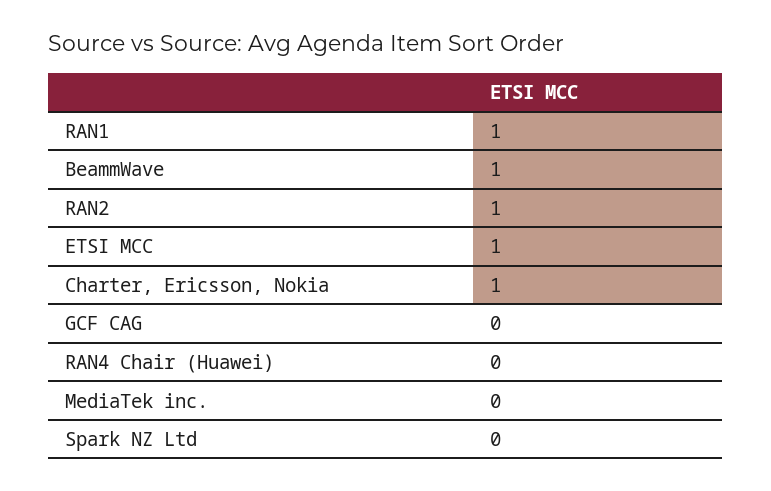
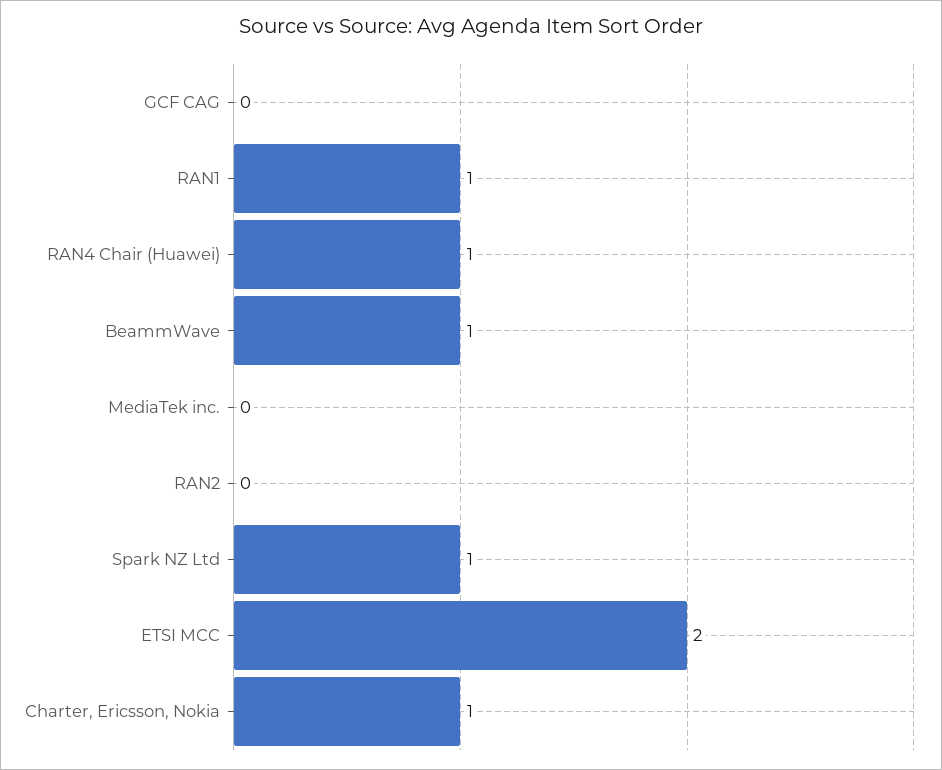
RAN2: 1 -> 0
ETSI MCC: 1 -> 2
RAN4 Chair (Huawei): 0 -> 1
Spark NZ Ltd: 0 -> 1

